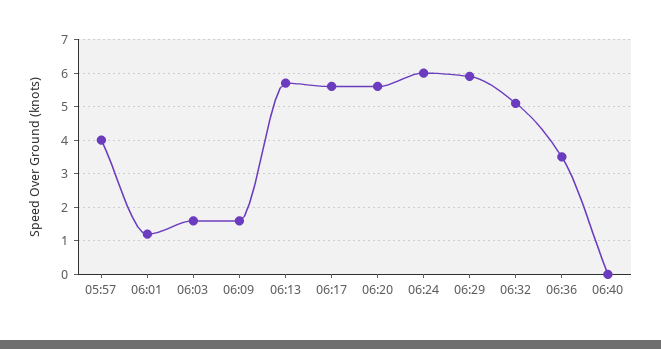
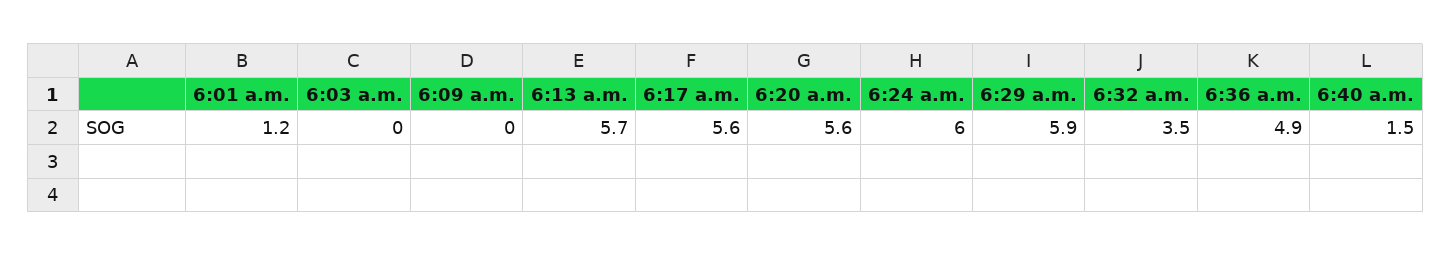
05:57: 4 -> none
06:03: 1.5 -> 0
06:09: 1.5 -> 0
06:32: 5 -> 3.5
06:36: 3.5 -> 4.9
06:40: 0 -> 1.5

